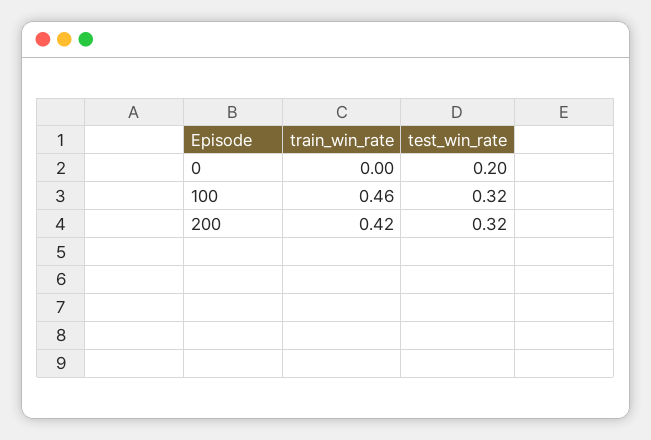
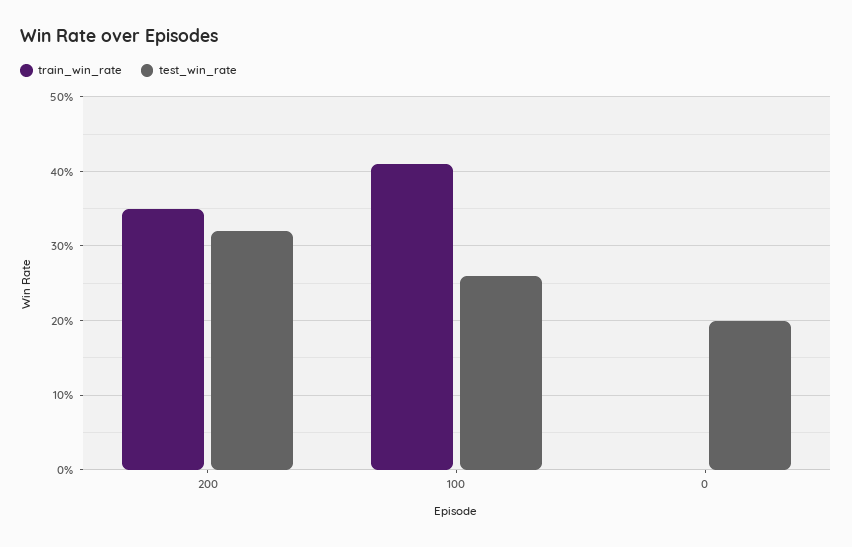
train_win_rate, 100: 0.46 -> 0.41
test_win_rate, 100: 0.32 -> 0.26
train_win_rate, 200: 0.42 -> 0.35

